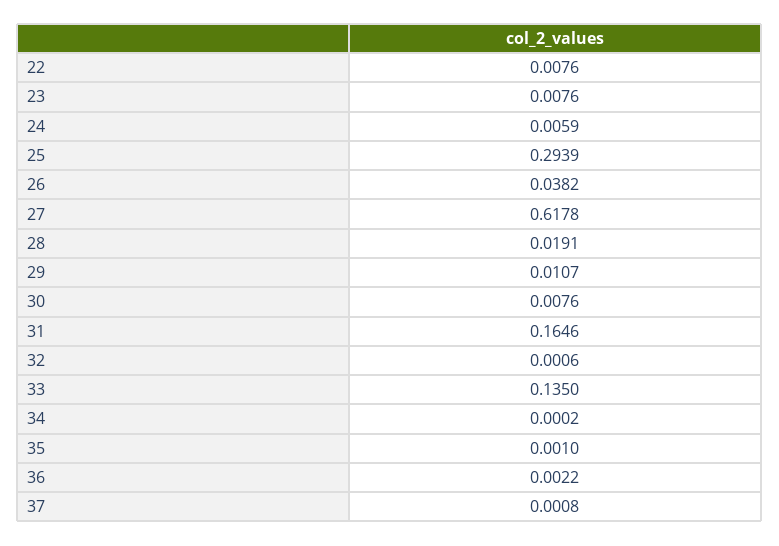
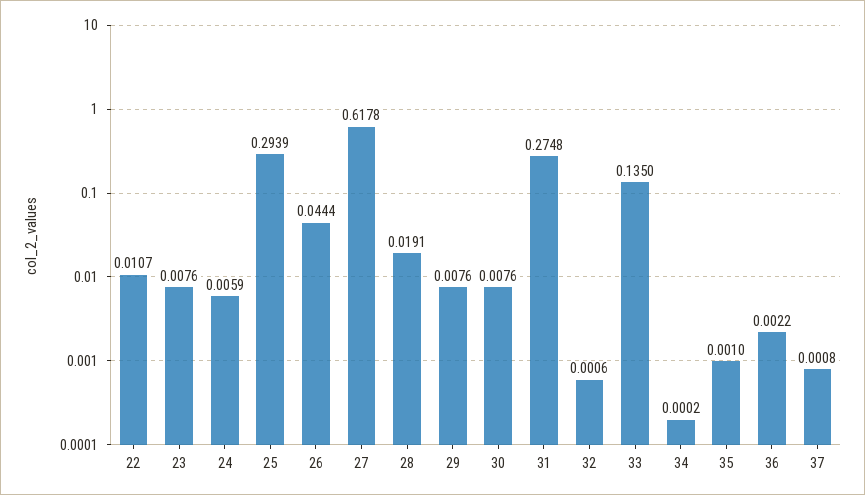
22: 0.0076 -> 0.0107
26: 0.0382 -> 0.0444
29: 0.0107 -> 0.0076
31: 0.1646 -> 0.2748

